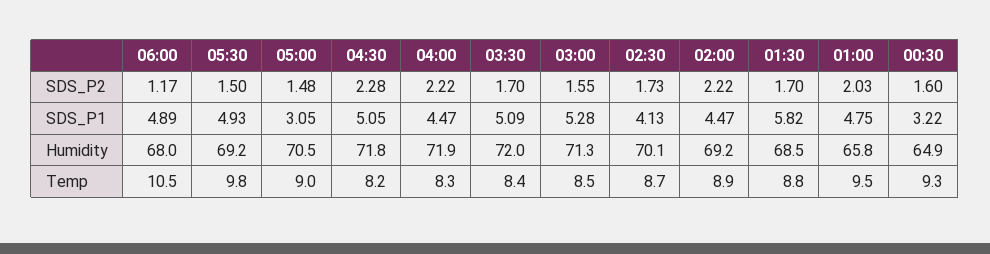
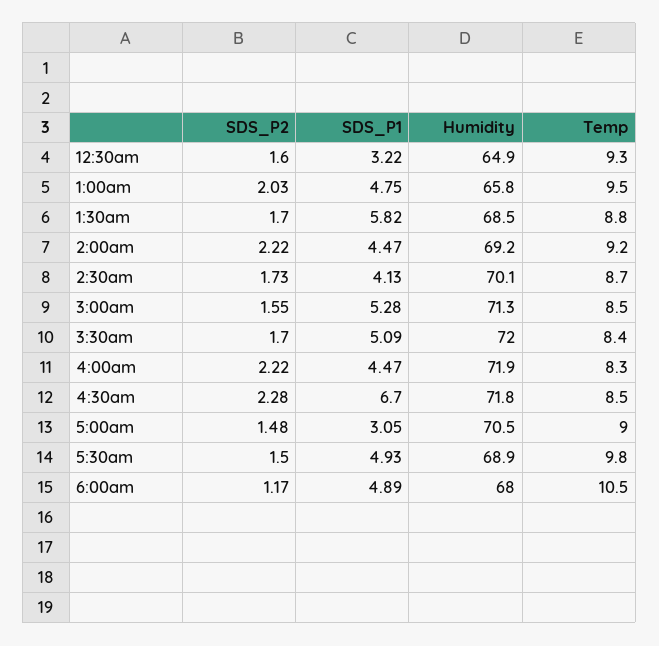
04:30, SDS_P1: 5.05 -> 6.7
05:30, Humidity: 69.2 -> 68.9
04:30, Temp: 8.2 -> 8.5
02:00, Temp: 8.9 -> 9.2

